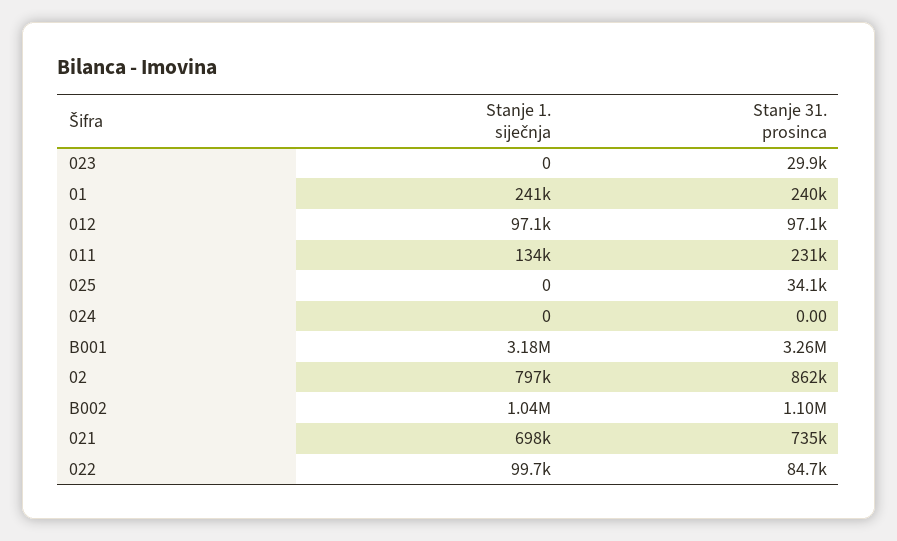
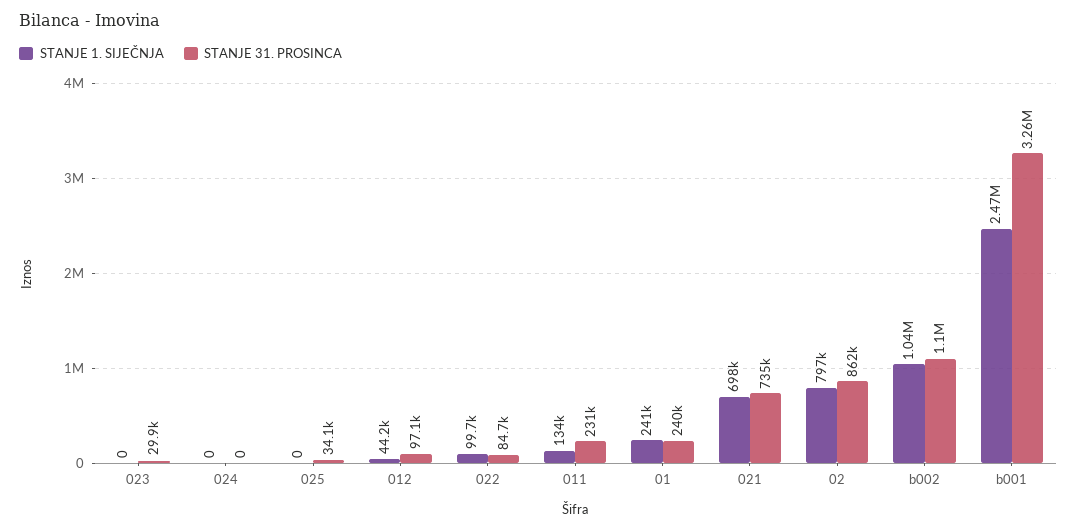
Stanje 1. siječnja, 012: 97100 -> 44200
Stanje 1. siječnja, B001: 3180000 -> 2470000

